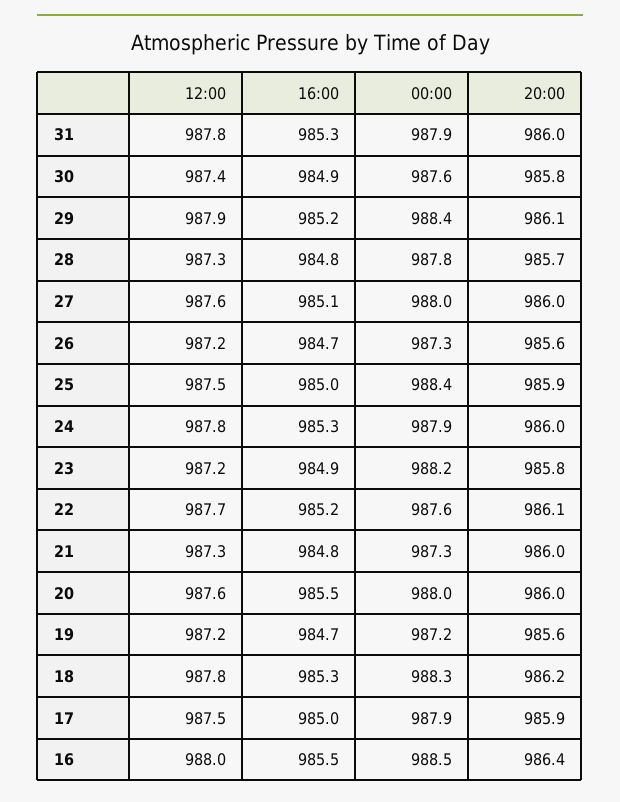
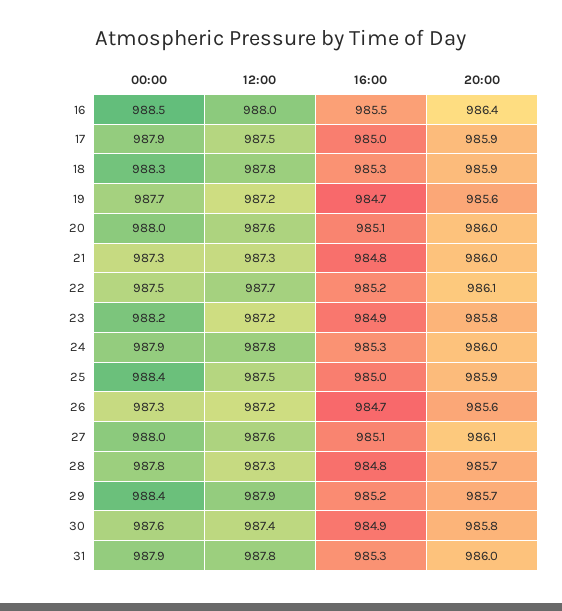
20:00, 29: 986.1 -> 985.7
20:00, 27: 986 -> 986.1
00:00, 22: 987.6 -> 987.5
16:00, 20: 985.5 -> 985.1
00:00, 19: 987.2 -> 987.7
20:00, 18: 986.2 -> 985.9

